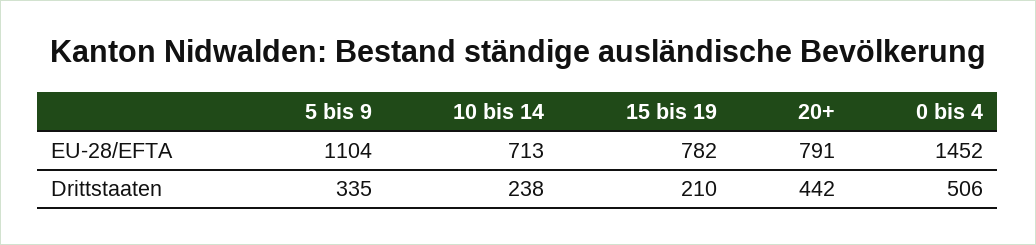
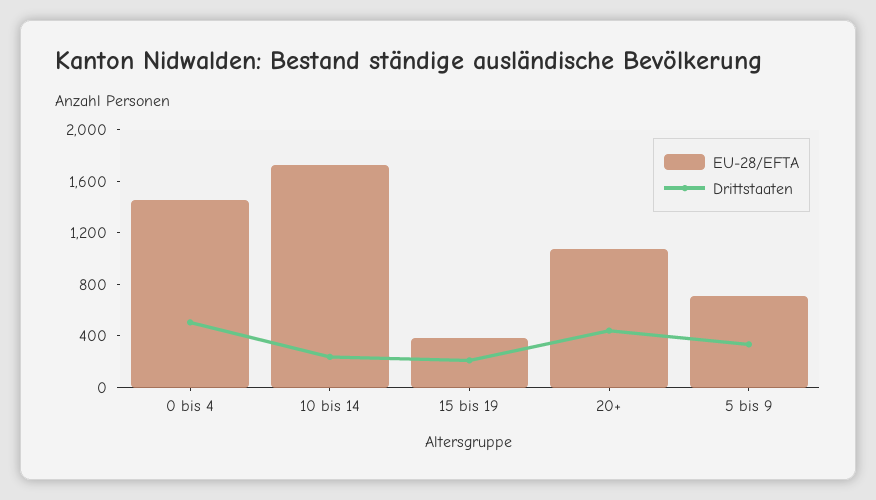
EU-28/EFTA, 5 bis 9: 1104 -> 700
EU-28/EFTA, 10 bis 14: 713 -> 1700
EU-28/EFTA, 15 bis 19: 782 -> 400
EU-28/EFTA, 20+: 791 -> 1100

